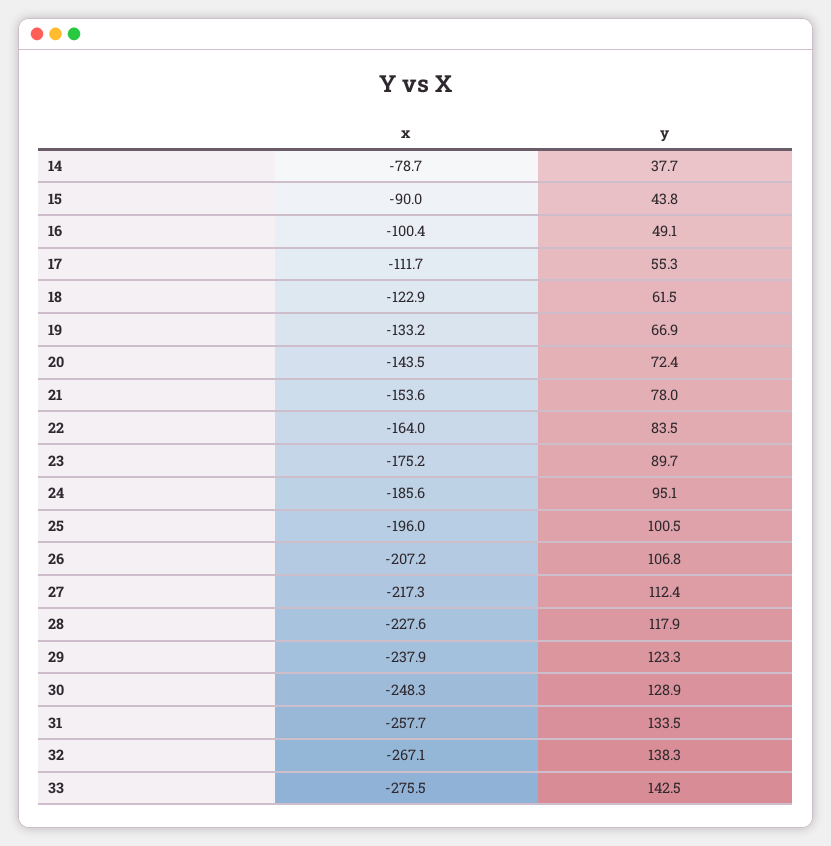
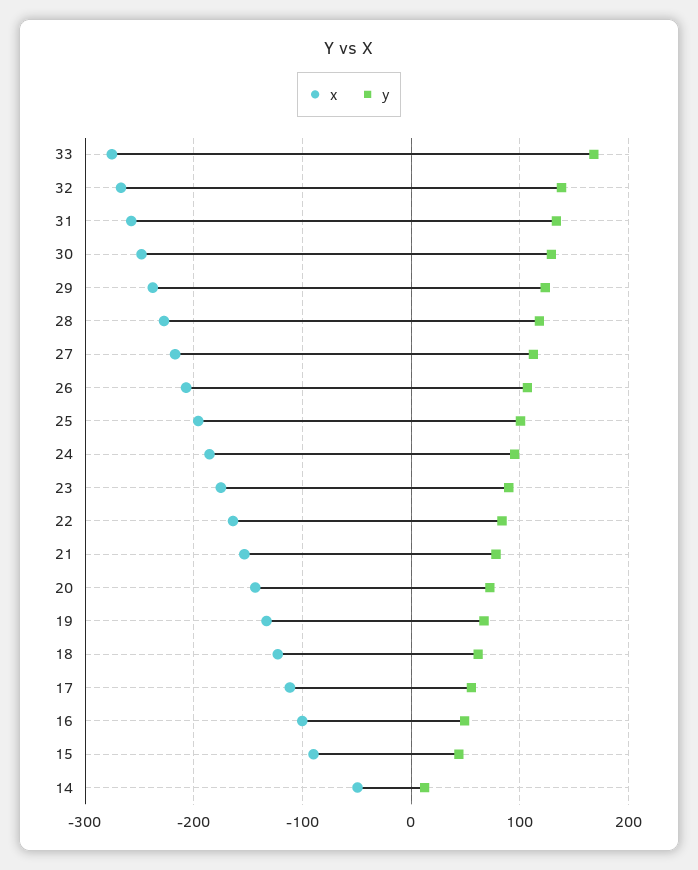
x, 14: -78.7 -> -50
y, 14: 37.7 -> 10
y, 33: 142.5 -> 170

